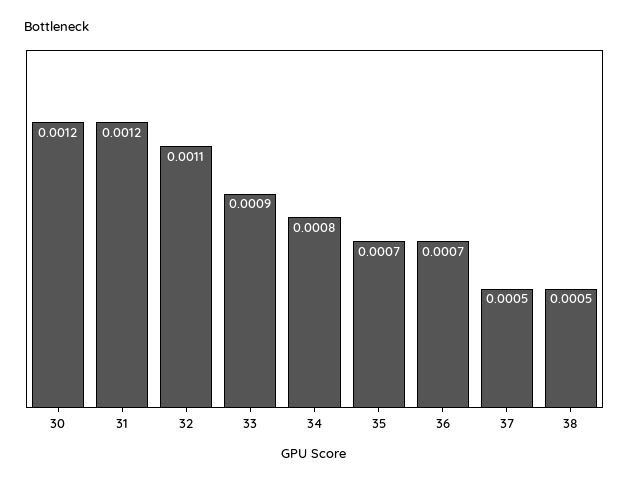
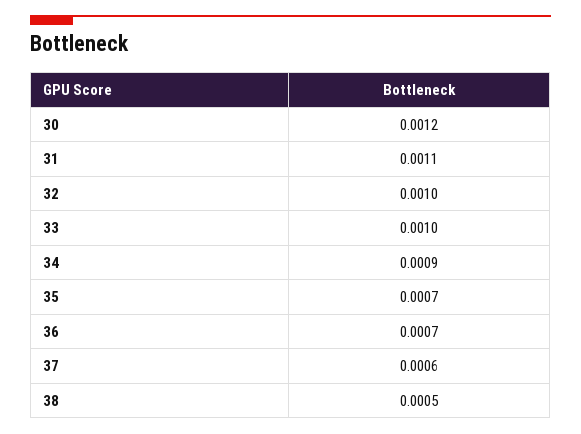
31: 0.0012 -> 0.0011
32: 0.0011 -> 0.001
33: 0.0009 -> 0.001
34: 0.0008 -> 0.0009
37: 0.0005 -> 0.0006

